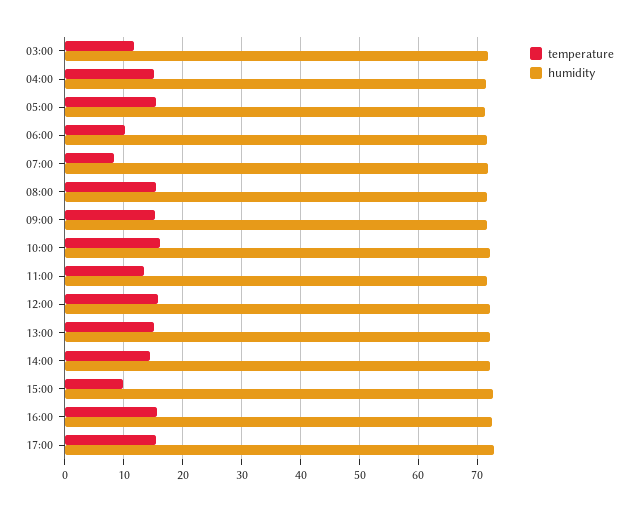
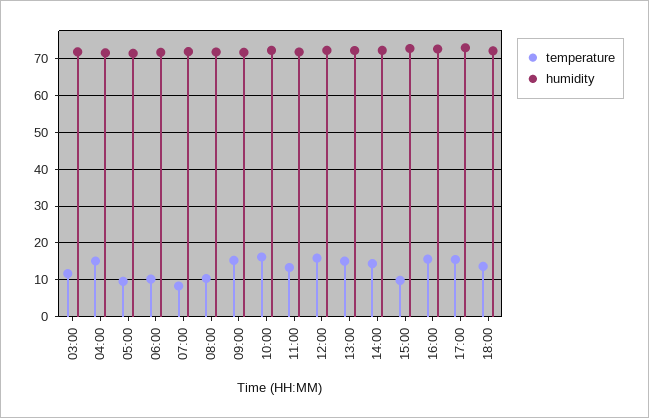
temperature, 05:00: 16 -> 10
temperature, 08:00: 16 -> 10
temperature, 18:00: none -> 14
humidity, 18:00: none -> 72

